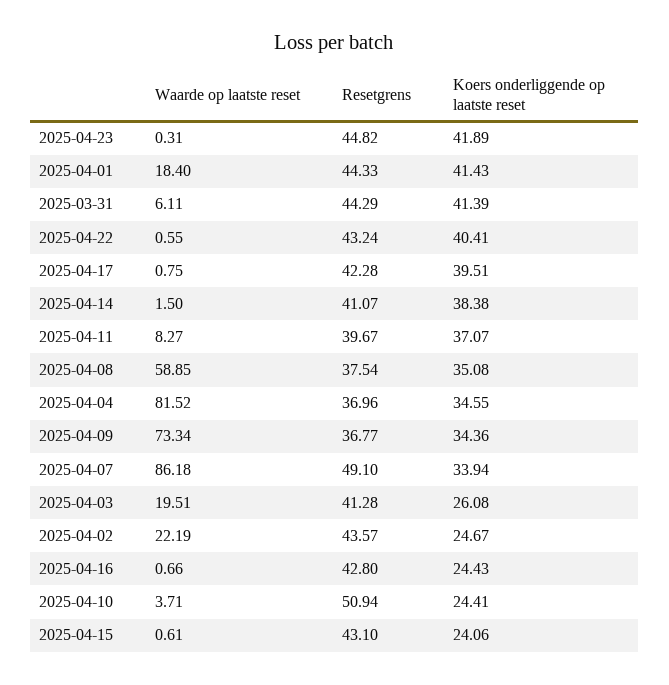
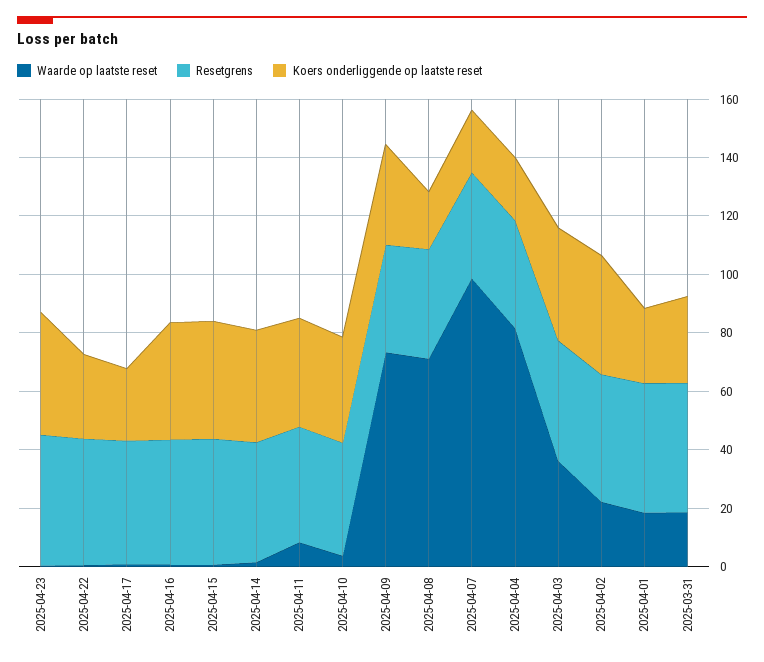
Koers onderliggende op laatste reset, 2025-04-01: 41.43 -> 25
Waarde op laatste reset, 2025-03-31: 6.11 -> 20
Koers onderliggende op laatste reset, 2025-03-31: 41.39 -> 30
Koers onderliggende op laatste reset, 2025-04-22: 40.41 -> 30
Koers onderliggende op laatste reset, 2025-04-17: 39.51 -> 25
Waarde op laatste reset, 2025-04-08: 58.85 -> 70
Koers onderliggende op laatste reset, 2025-04-08: 35.08 -> 20
Koers onderliggende op laatste reset, 2025-04-04: 34.55 -> 20
Waarde op laatste reset, 2025-04-07: 86.18 -> 100
Resetgrens, 2025-04-07: 49.1 -> 35
Koers onderliggende op laatste reset, 2025-04-07: 33.94 -> 20
Waarde op laatste reset, 2025-04-03: 19.51 -> 35
Koers onderliggende op laatste reset, 2025-04-03: 26.08 -> 40
Koers onderliggende op laatste reset, 2025-04-02: 24.67 -> 40
Koers onderliggende op laatste reset, 2025-04-16: 24.43 -> 40
Resetgrens, 2025-04-10: 50.94 -> 40
Koers onderliggende op laatste reset, 2025-04-10: 24.41 -> 35
Koers onderliggende op laatste reset, 2025-04-15: 24.06 -> 40

